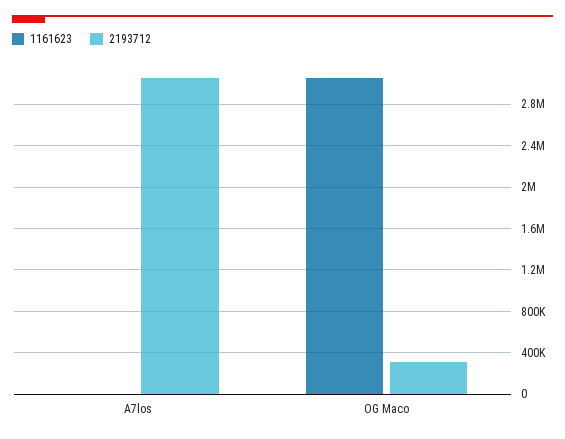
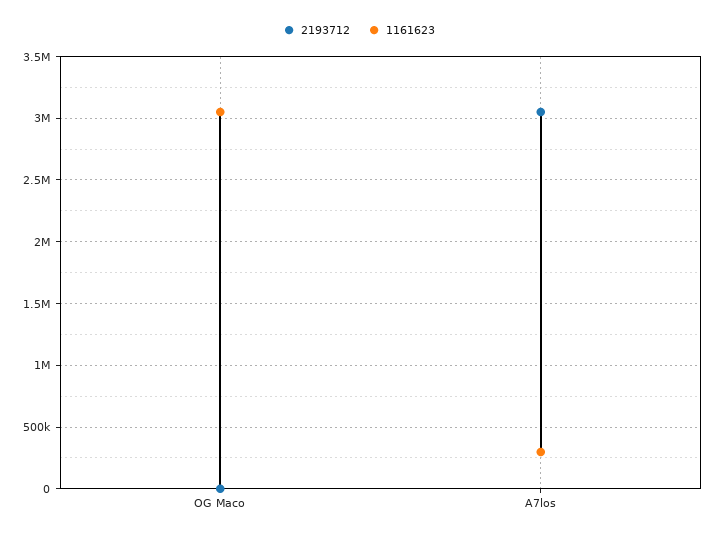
1161623, A7los: 0 -> 300000
2193712, OG Maco: 300000 -> 0

